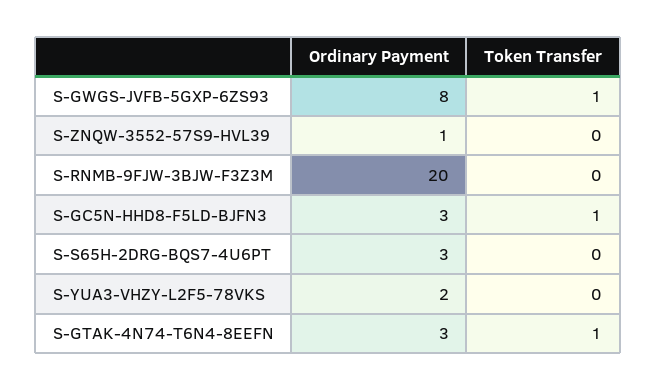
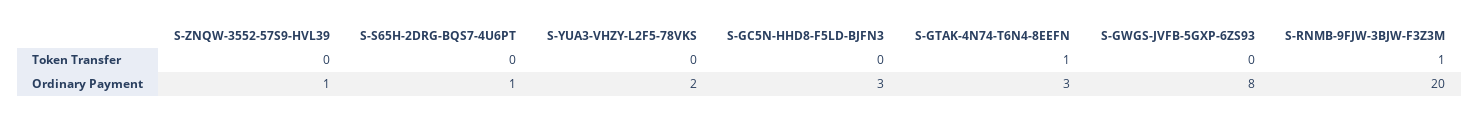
Token Transfer, S-GWGS-JVFB-5GXP-6ZS93: 1 -> 0
Token Transfer, S-RNMB-9FJW-3BJW-F3Z3M: 0 -> 1
Token Transfer, S-GC5N-HHD8-F5LD-BJFN3: 1 -> 0
Ordinary Payment, S-S65H-2DRG-BQS7-4U6PT: 3 -> 1

